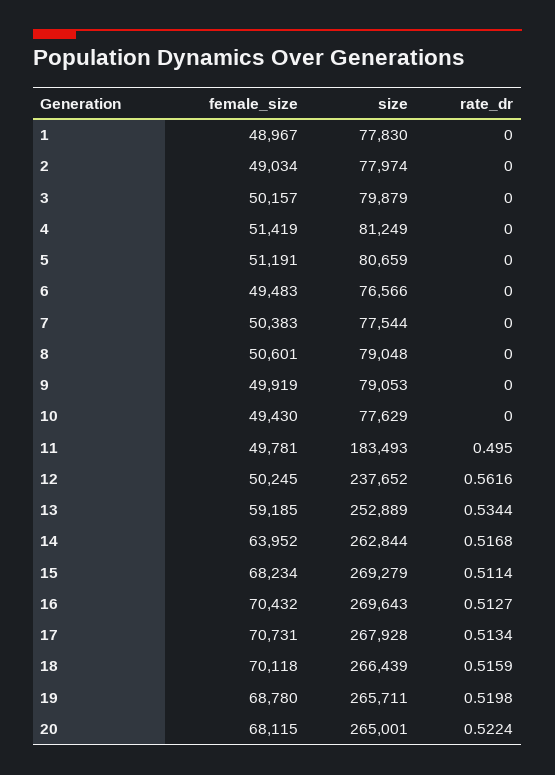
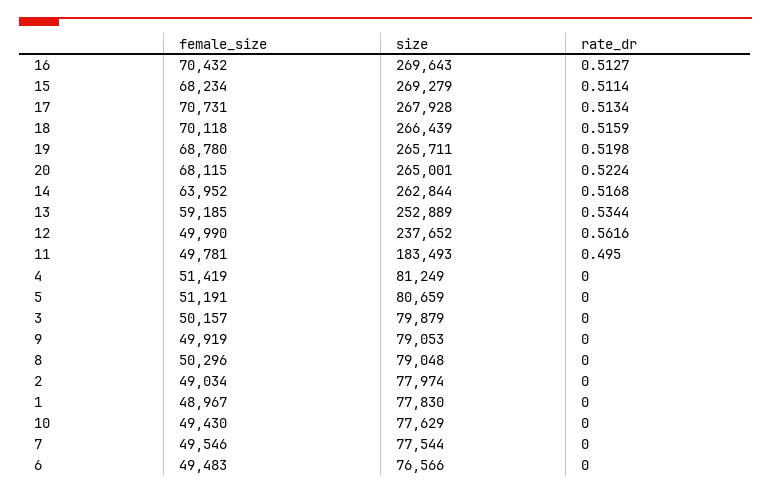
female_size, 7: 50383 -> 49546
female_size, 8: 50601 -> 50296
female_size, 12: 50245 -> 49990

